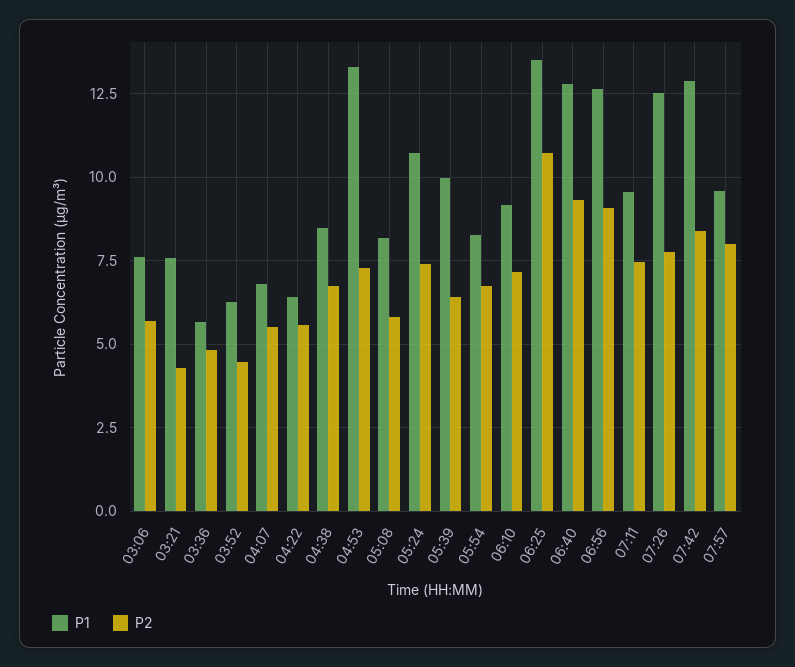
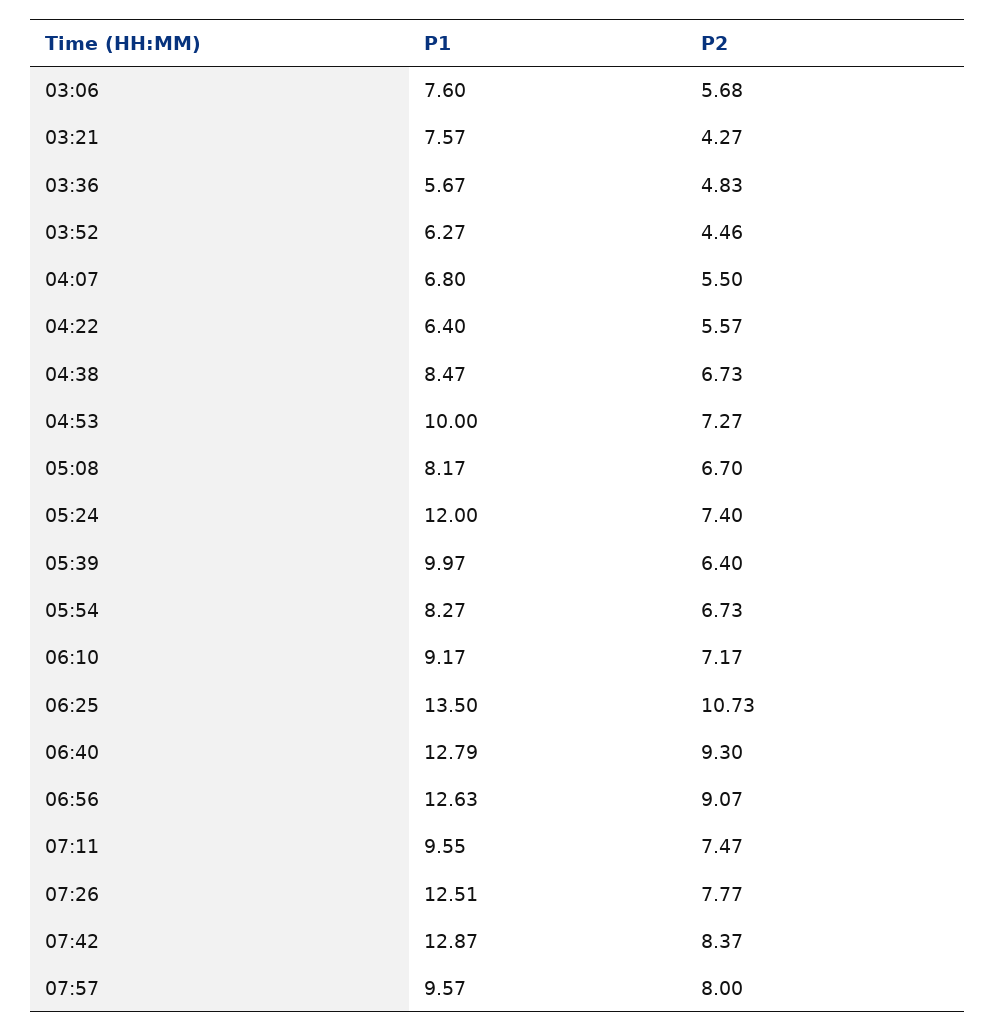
P1, 04:53: 13.25 -> 10
P2, 05:08: 5.75 -> 6.7
P1, 05:24: 10.75 -> 12

